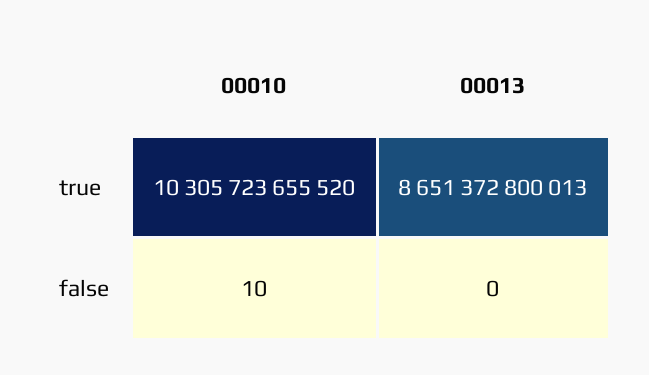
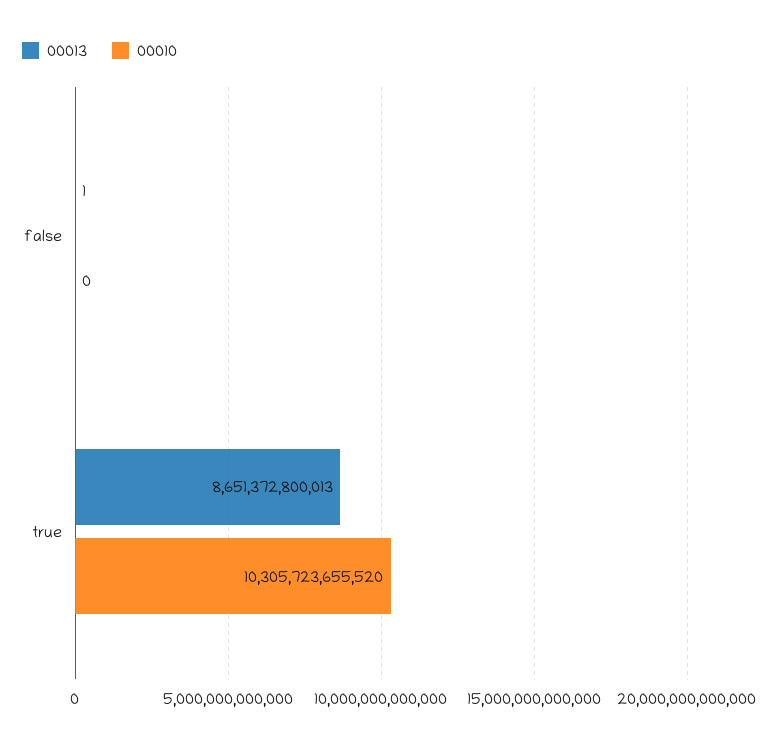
00010, false: 10 -> 0
00013, false: 0 -> 1

